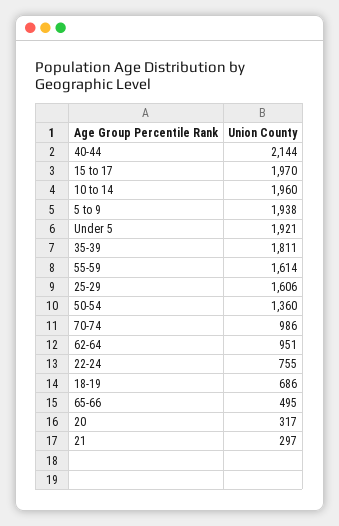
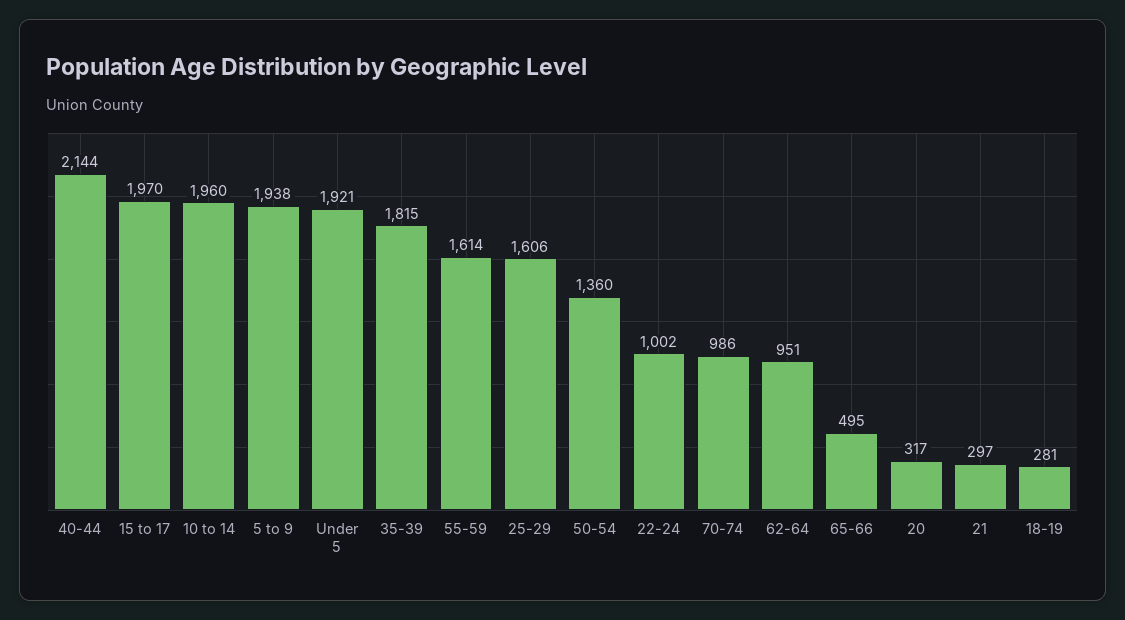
35-39: 1811 -> 1815
22-24: 755 -> 1002
18-19: 686 -> 281

